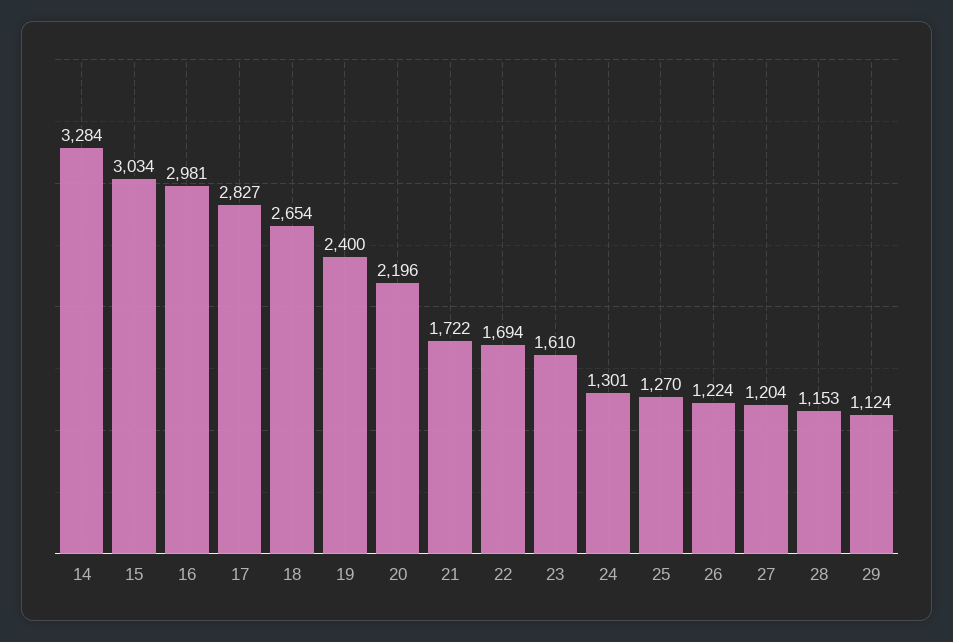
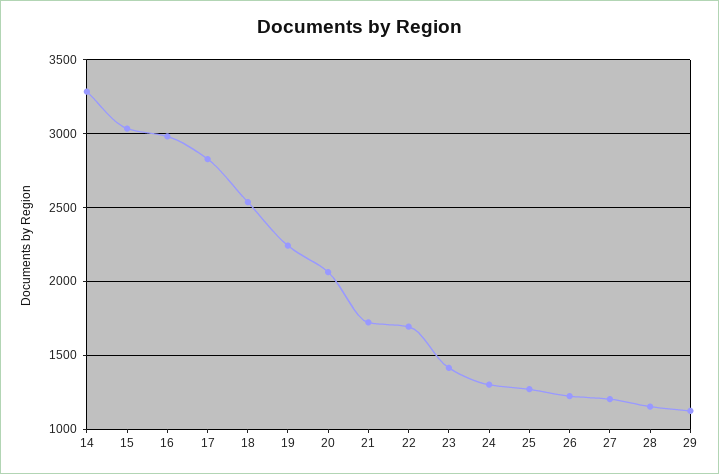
18: 2654 -> 2550
19: 2400 -> 2250
20: 2196 -> 2050
23: 1610 -> 1400

